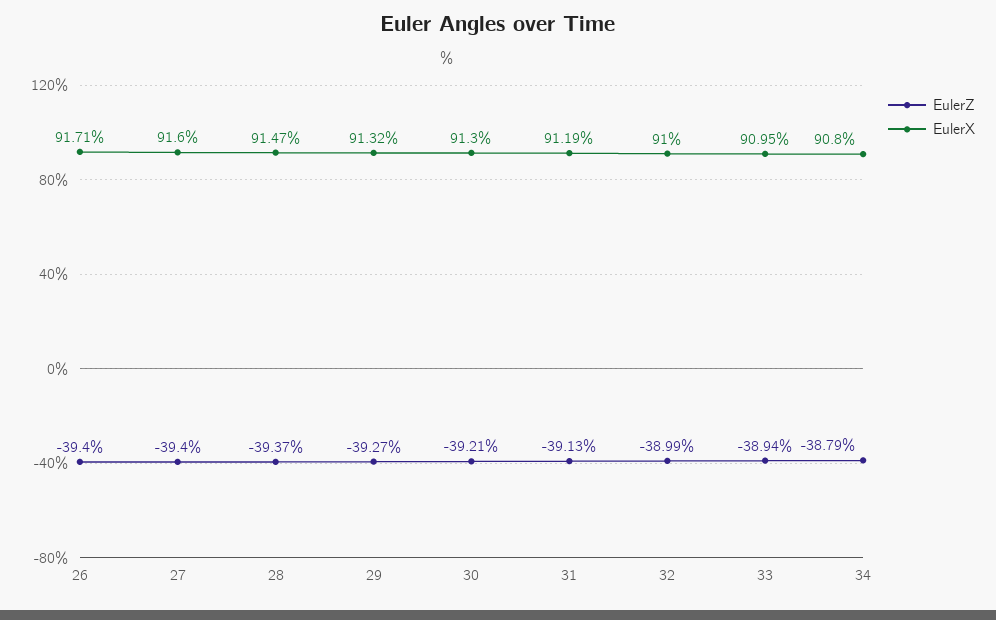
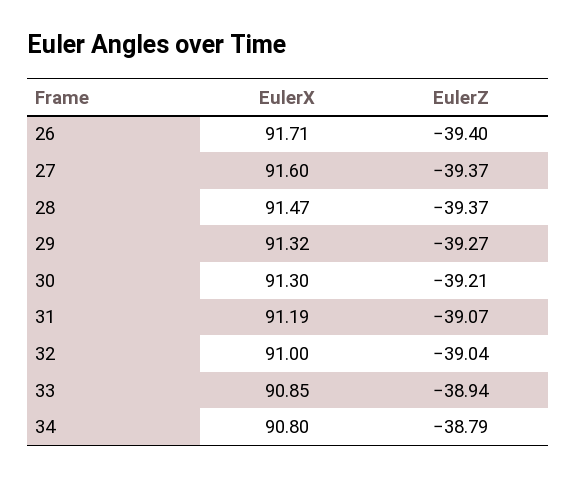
EulerZ, 27: -39.4 -> -39.37
EulerZ, 31: -39.13 -> -39.07
EulerZ, 32: -38.99 -> -39.04
EulerX, 33: 90.95 -> 90.85

